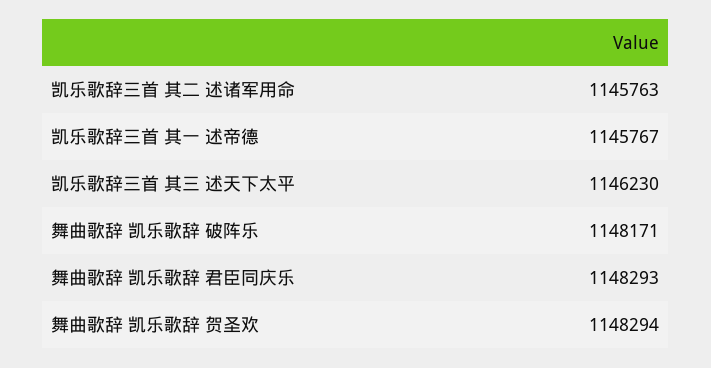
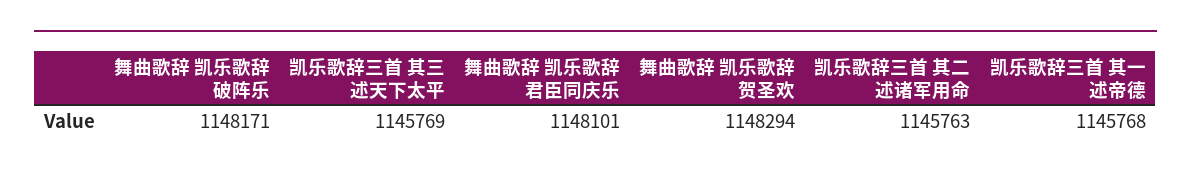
凯乐歌辞三首 其一 述帝德: 1145767 -> 1145768
凯乐歌辞三首 其三 述天下太平: 1146230 -> 1145769
舞曲歌辞 凯乐歌辞 君臣同庆乐: 1148293 -> 1148101

